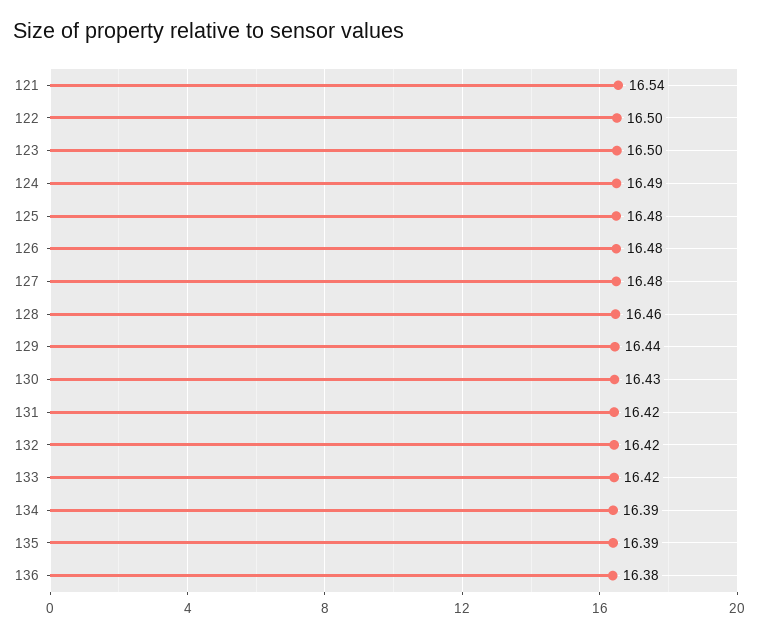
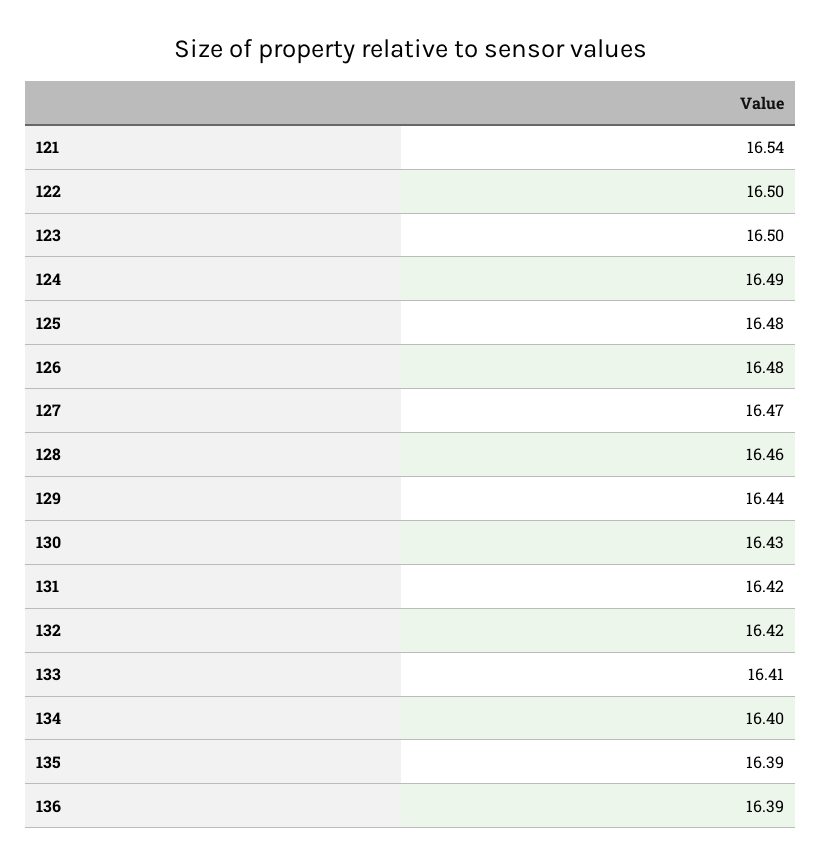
127: 16.48 -> 16.47
133: 16.42 -> 16.41
134: 16.39 -> 16.4
136: 16.38 -> 16.39

